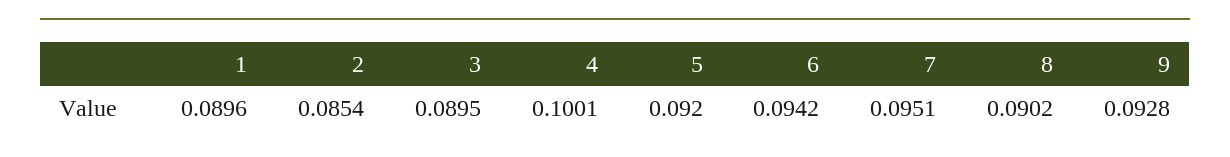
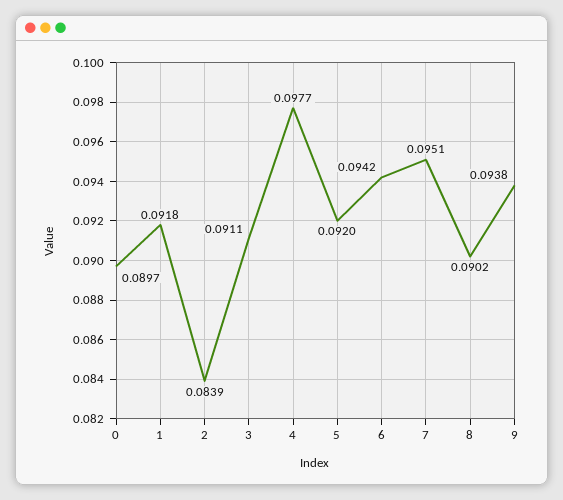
1: 0.0896 -> 0.0918
2: 0.0854 -> 0.0839
3: 0.0895 -> 0.0911
4: 0.1001 -> 0.0977
9: 0.0928 -> 0.0938
0: none -> 0.0897

